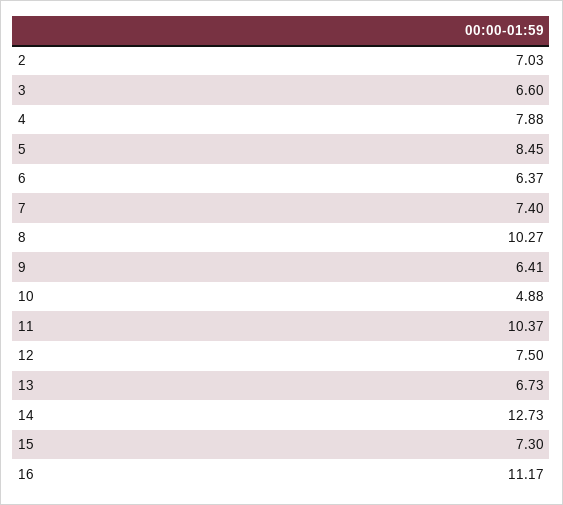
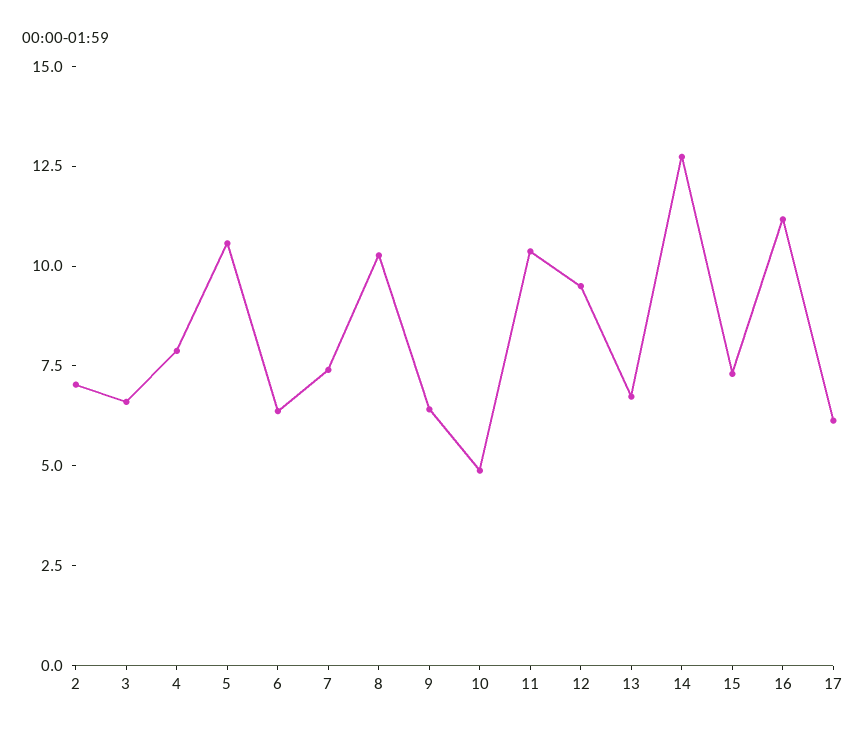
5: 8.45 -> 10.5
12: 7.5 -> 9.5
17: none -> 6

